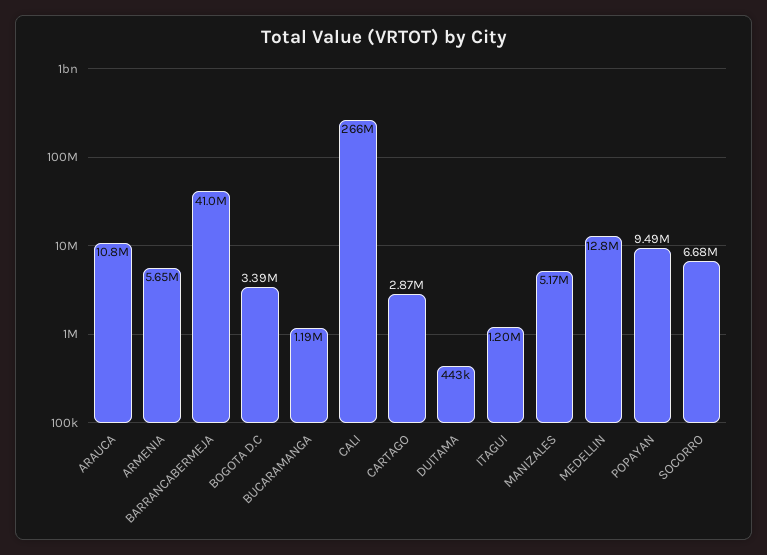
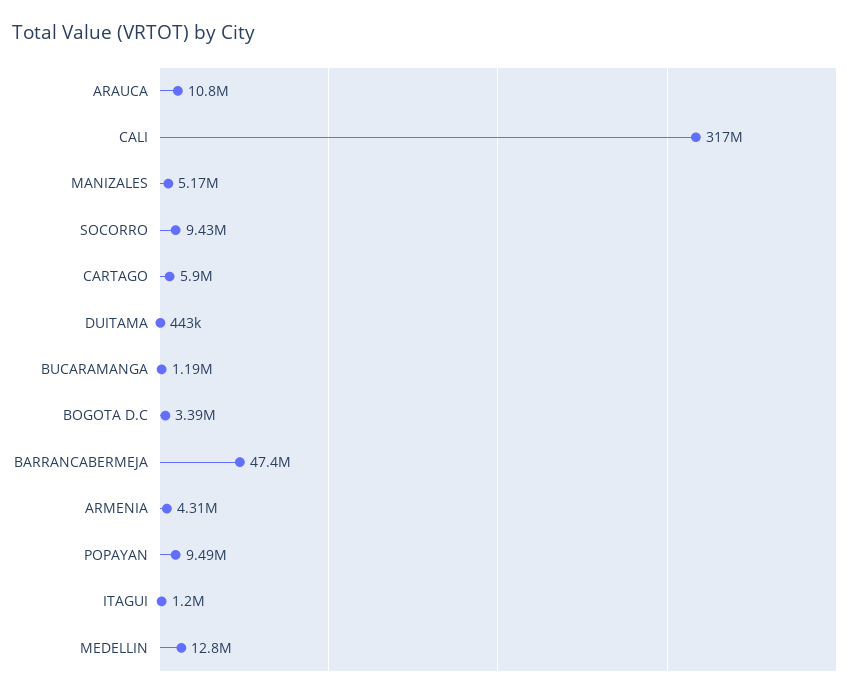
ARMENIA: 5650000 -> 4310000
BARRANCABERMEJA: 41000000 -> 47400000
CALI: 266000000 -> 317000000
CARTAGO: 2870000 -> 5900000
SOCORRO: 6680000 -> 9430000

